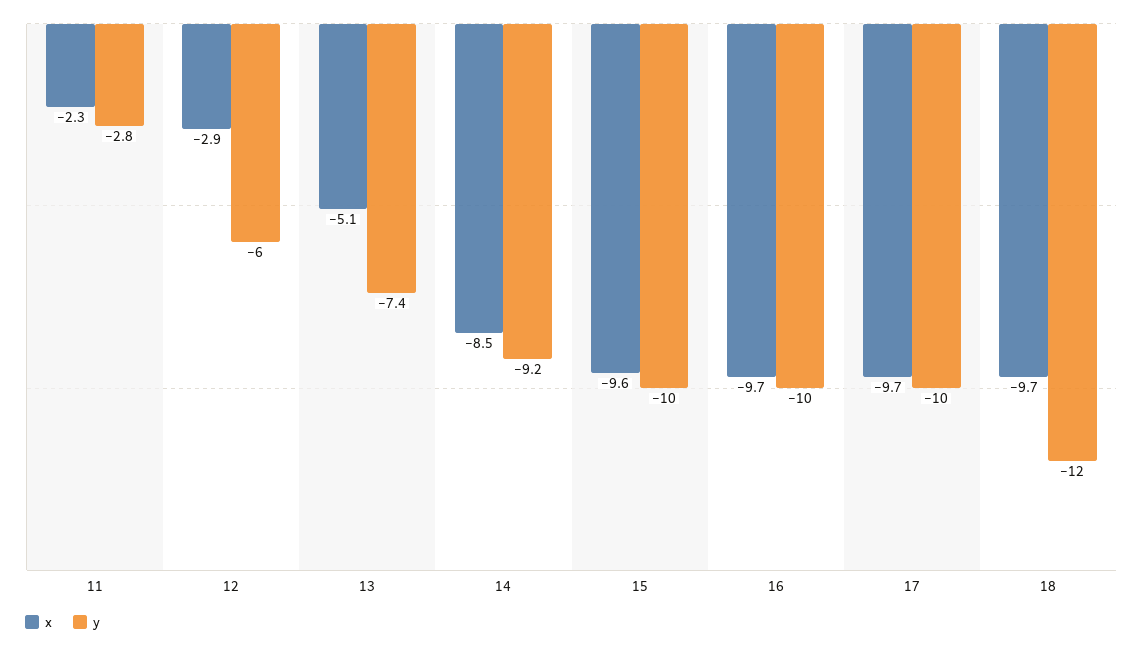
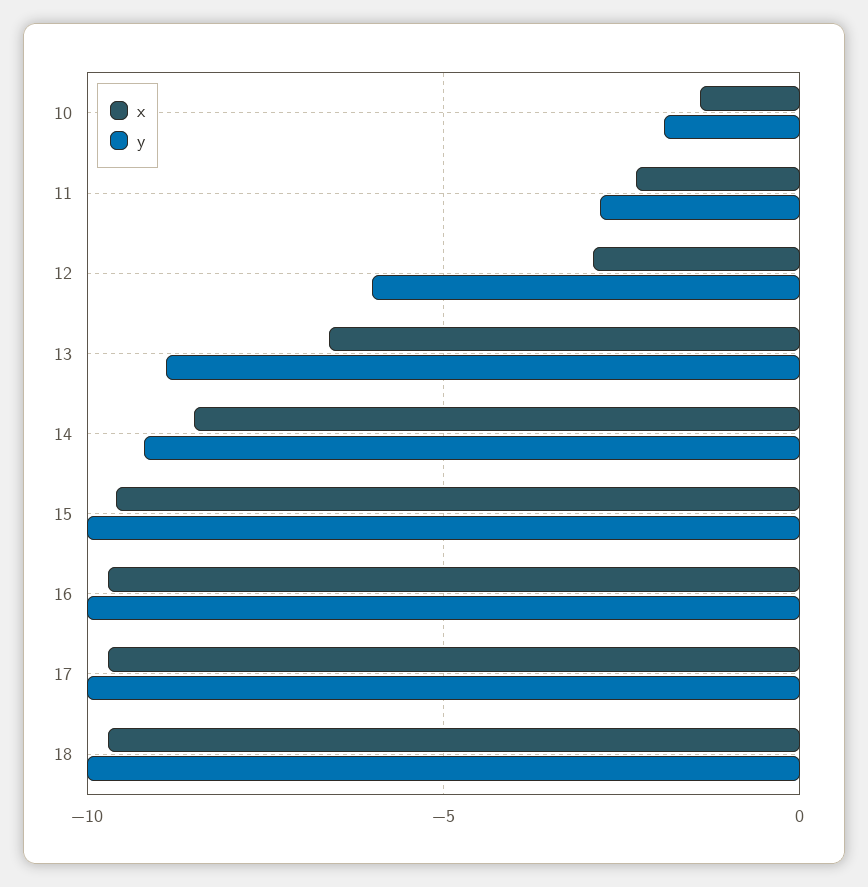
x, 13: -5.1 -> -6.5
y, 13: -7.4 -> -9
y, 18: -12 -> -10
x, 10: none -> -1.5
y, 10: none -> -2

